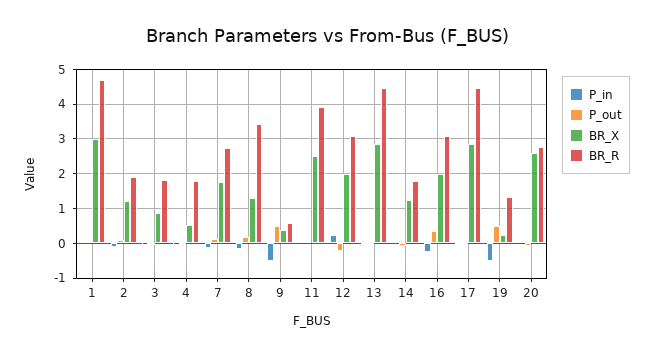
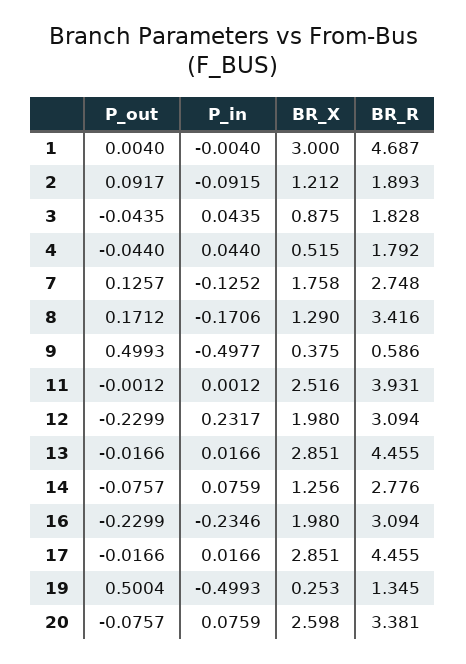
BR_R, 14: 1.8 -> 2.776
P_out, 16: 0.4 -> -0.2299
BR_R, 20: 2.8 -> 3.381

